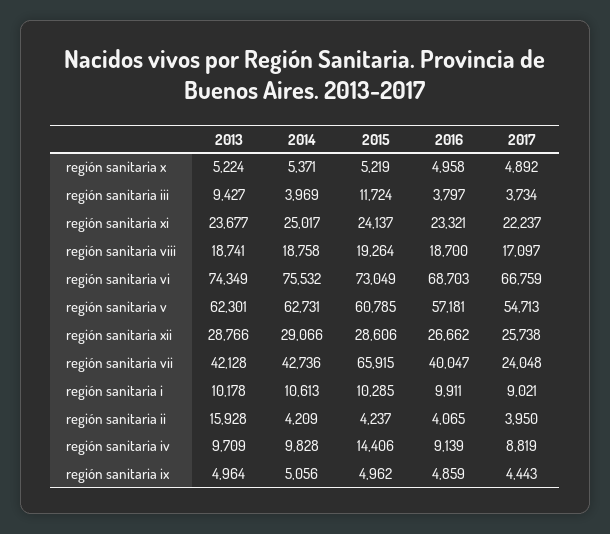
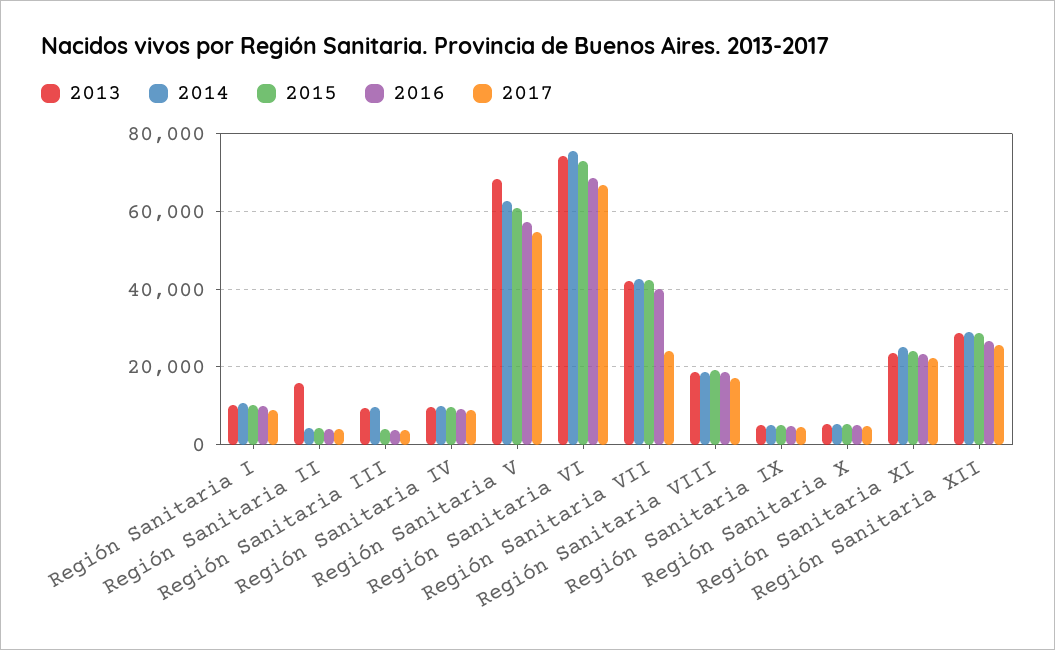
2014, región sanitaria iii: 3969 -> 10000
2015, región sanitaria iii: 11724 -> 4000
2013, región sanitaria v: 62301 -> 68000
2015, región sanitaria vii: 65915 -> 42000
2015, región sanitaria iv: 14406 -> 10000

